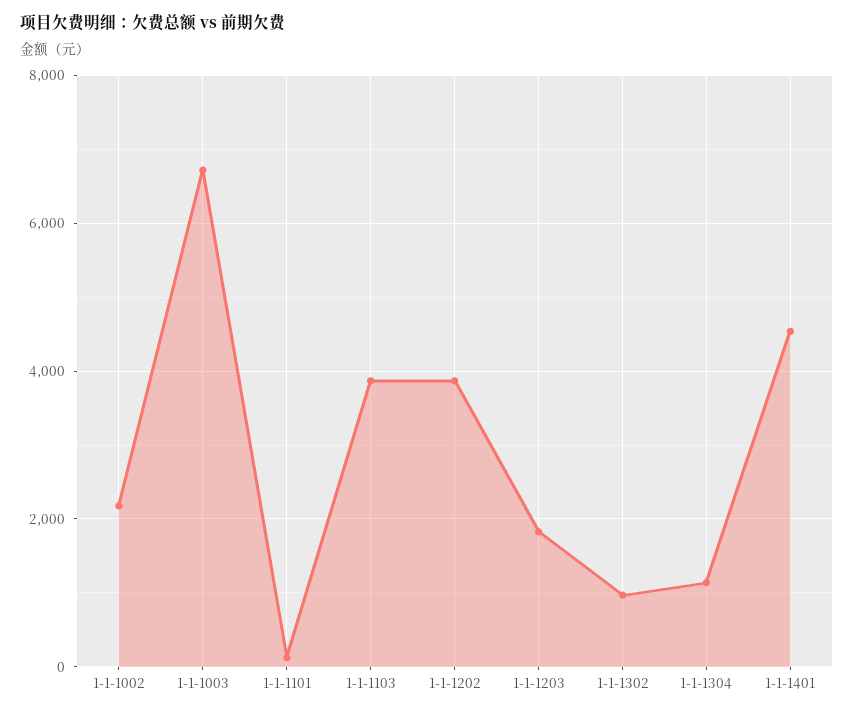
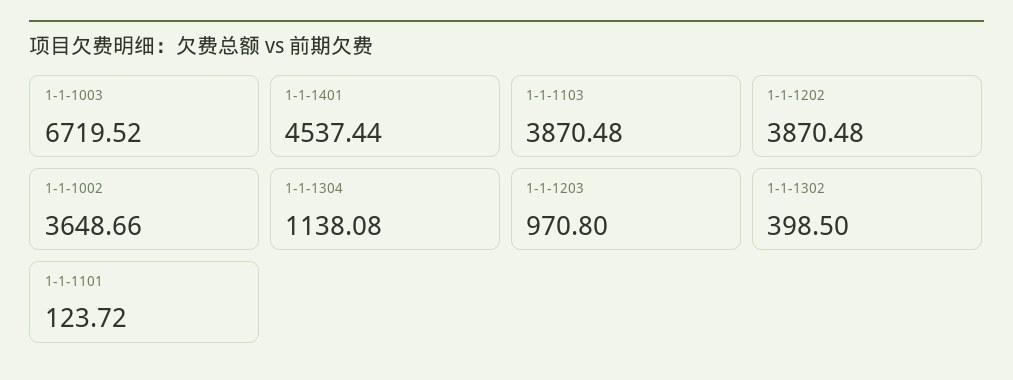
1-1-1002: 2200 -> 3648.66
1-1-1203: 1800 -> 970.8
1-1-1302: 1000 -> 398.5

